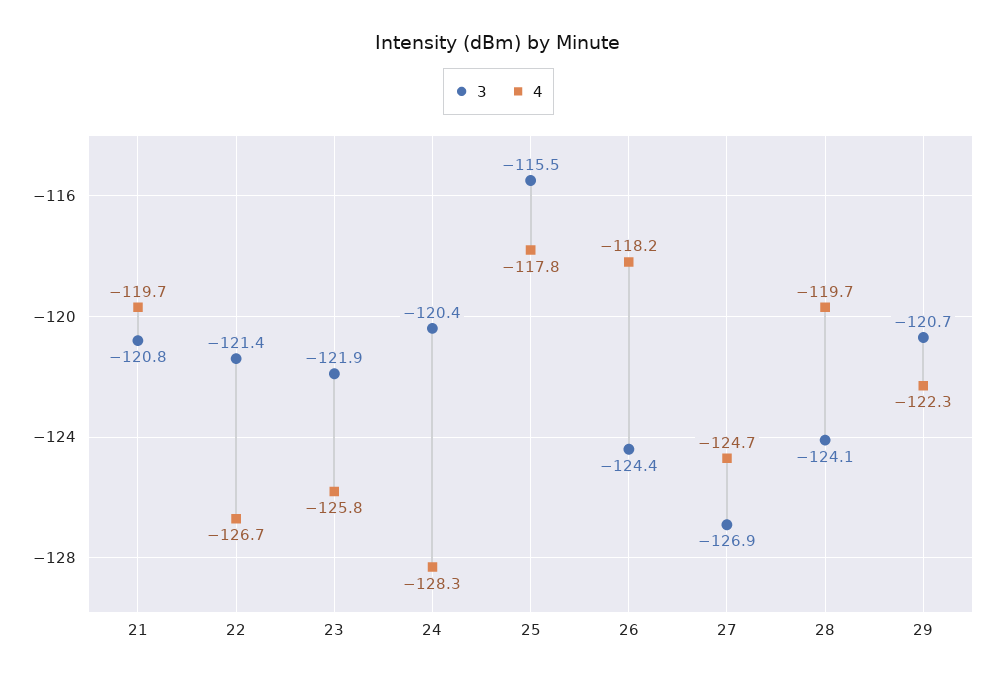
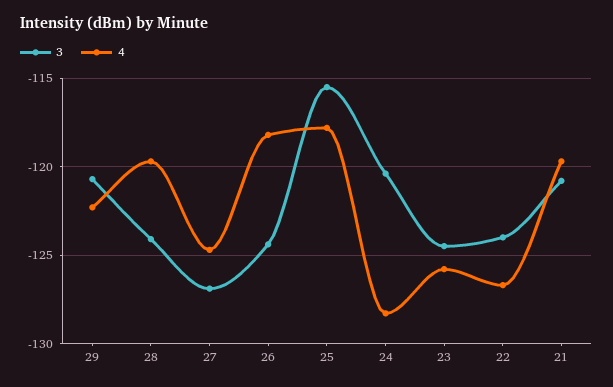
3, 22: -121.4 -> -124
3, 23: -121.9 -> -124.5

